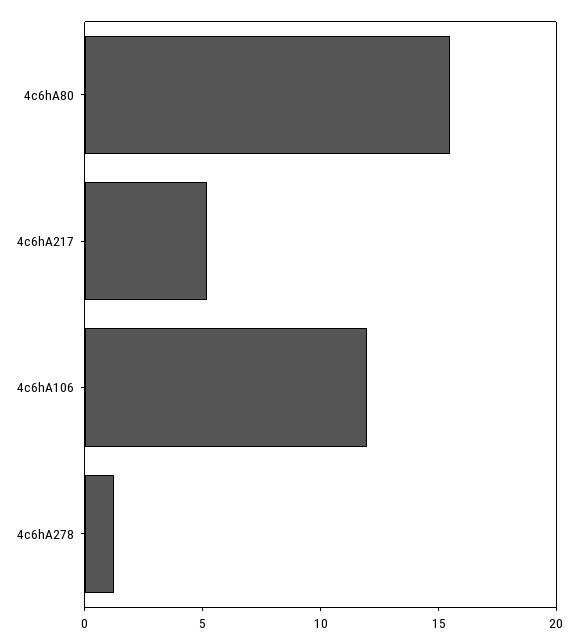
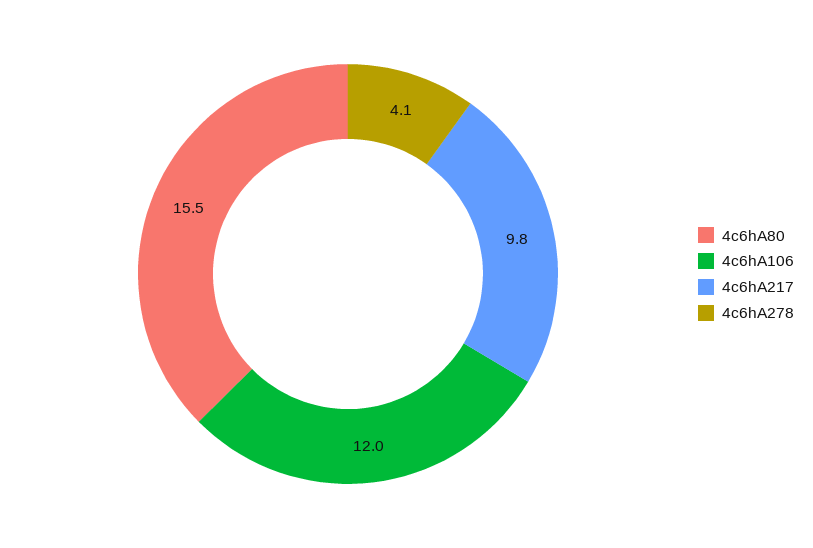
4c6hA217: 5 -> 9.8
4c6hA278: 1 -> 4.1

